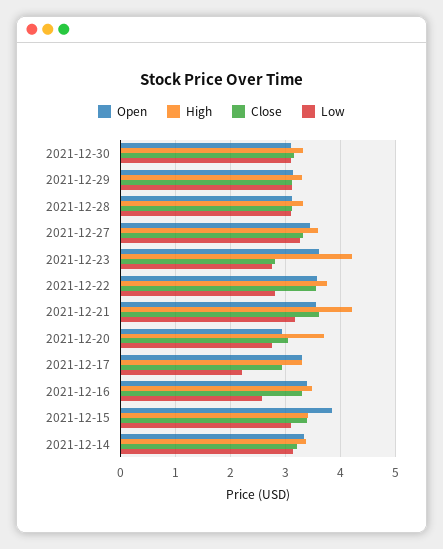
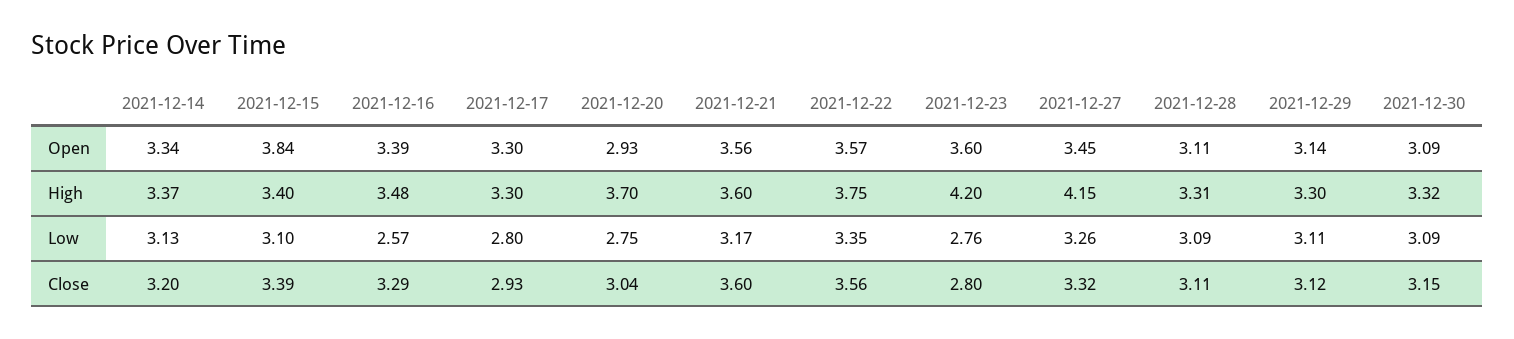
High, 2021-12-27: 3.6 -> 4.15
Low, 2021-12-22: 2.8 -> 3.35
High, 2021-12-21: 4.2 -> 3.6
Low, 2021-12-17: 2.2 -> 2.8

